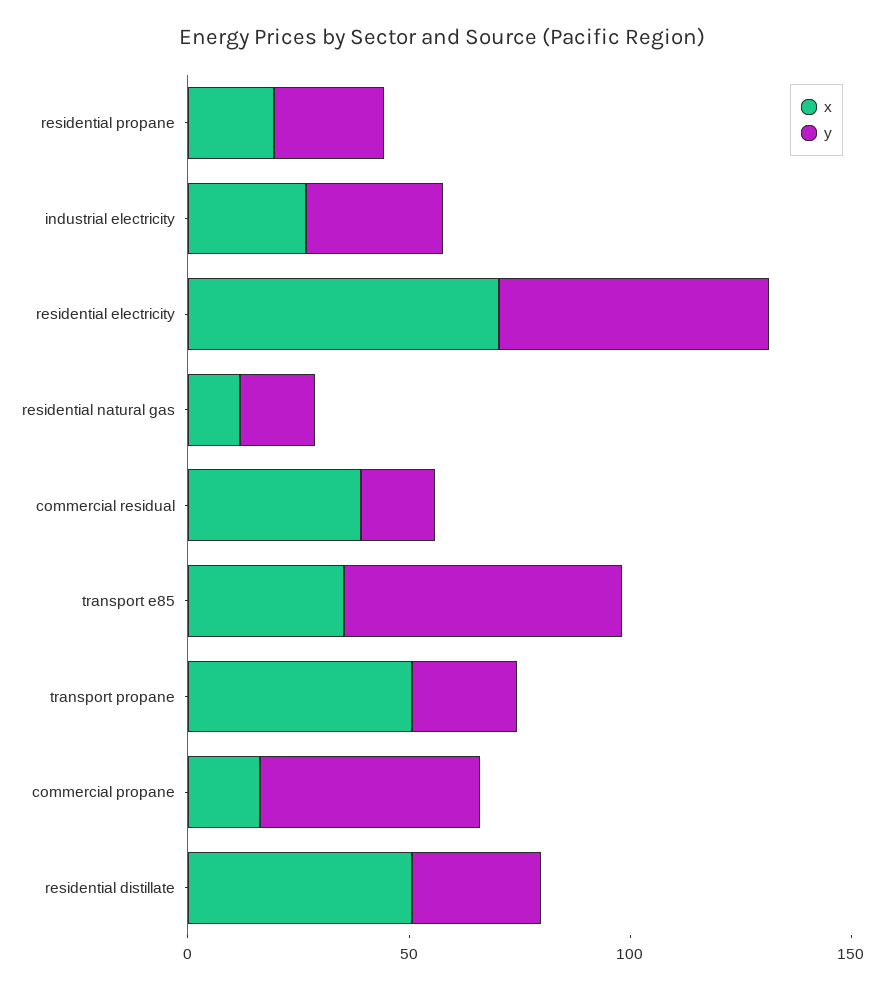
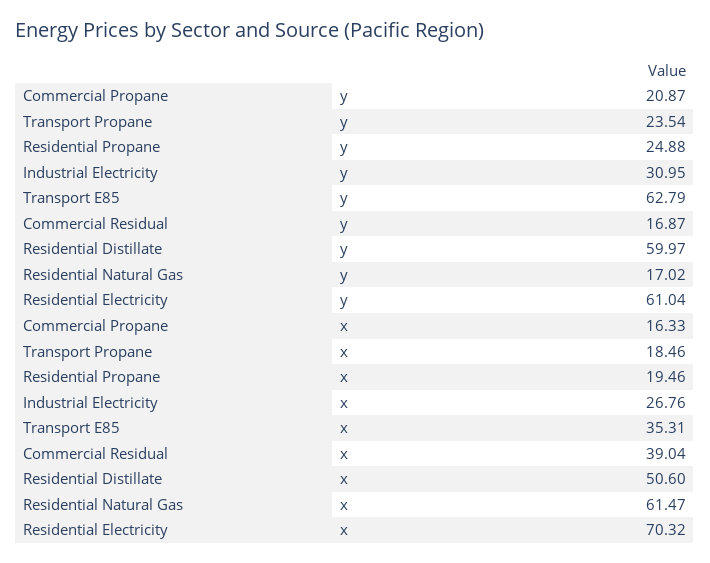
x, residential natural gas: 10 -> 61.47
x, transport propane: 50 -> 18.46
y, commercial propane: 50 -> 20.87
y, residential distillate: 30 -> 59.97

